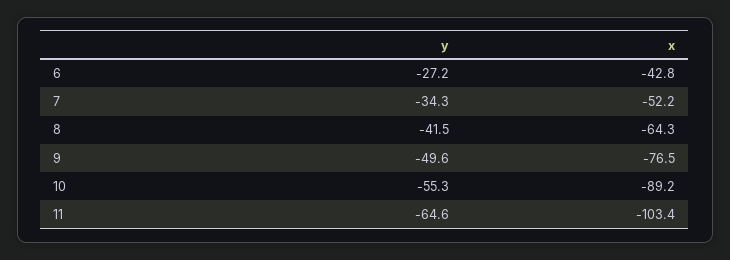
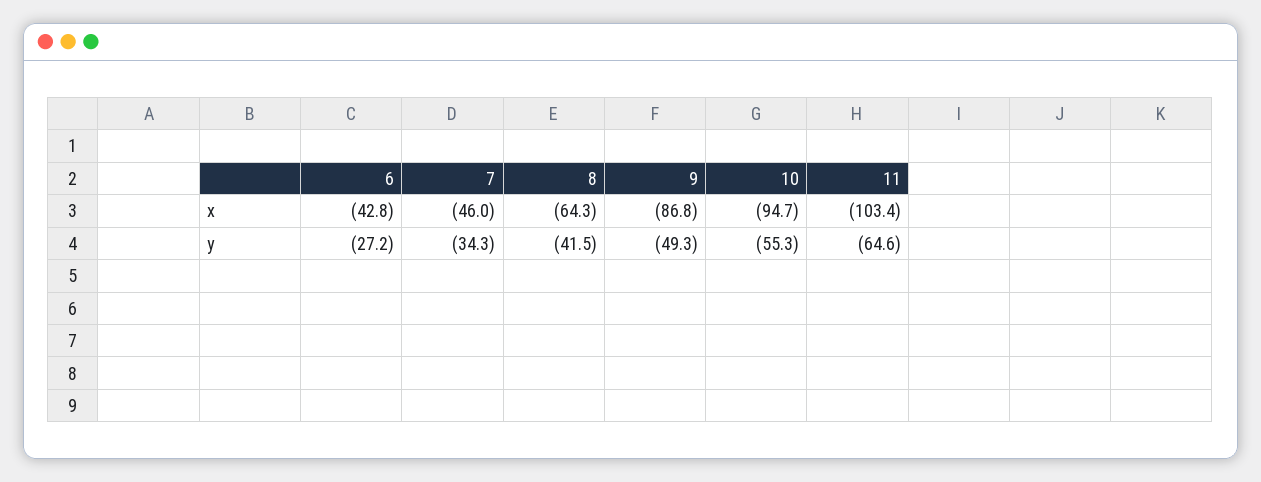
x, 7: -52.2 -> -46
y, 9: -49.6 -> -49.3
x, 9: -76.5 -> -86.8
x, 10: -89.2 -> -94.7

